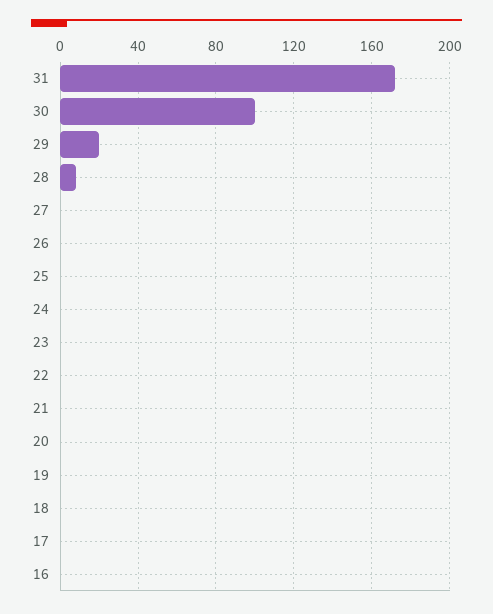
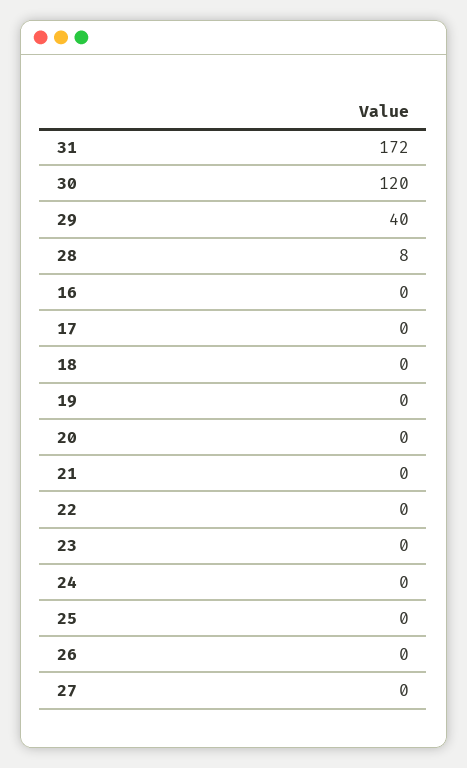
30: 100 -> 120
29: 20 -> 40

